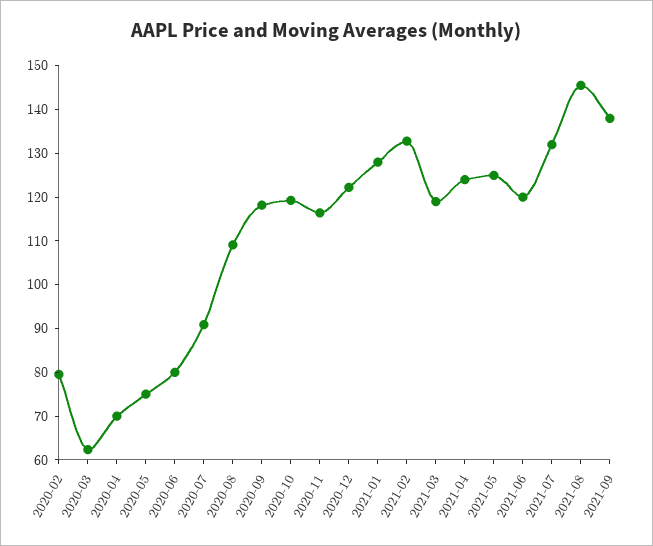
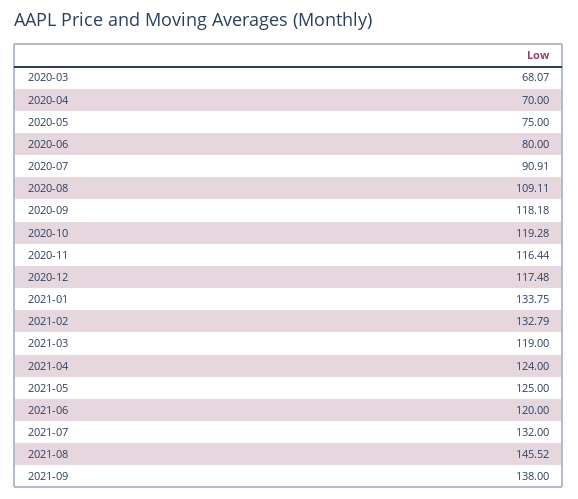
2020-02: 80 -> none
2020-03: 62 -> 68.07
2020-12: 122 -> 117.48
2021-01: 128 -> 133.75

